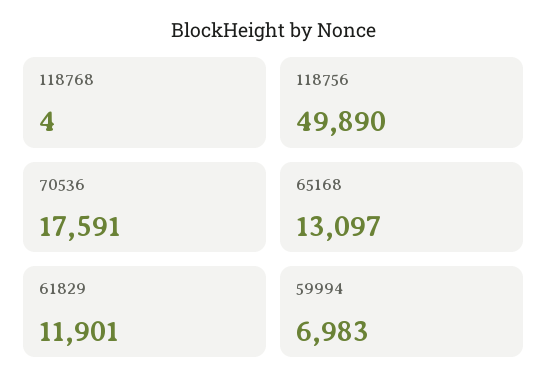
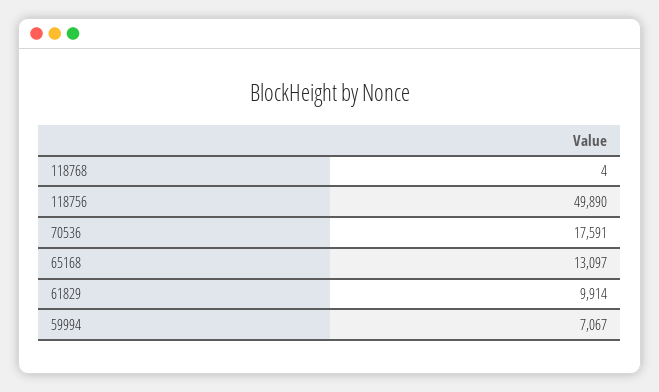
61829: 11901 -> 9914
59994: 6983 -> 7067

